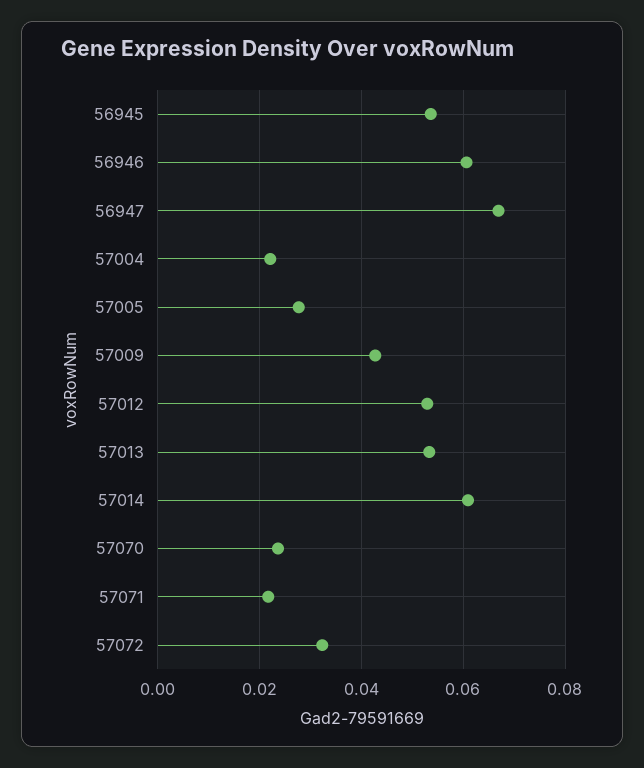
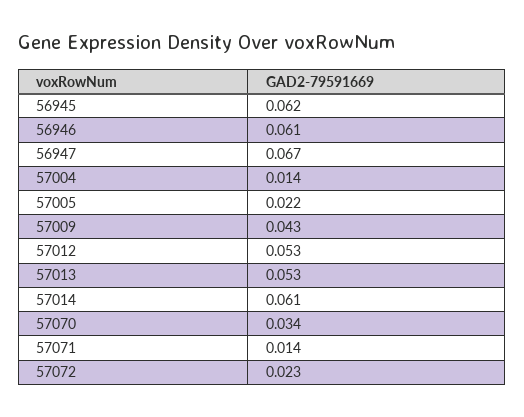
56945: 0.054 -> 0.062
57004: 0.022 -> 0.014
57005: 0.028 -> 0.022
57070: 0.024 -> 0.034
57071: 0.022 -> 0.014
57072: 0.032 -> 0.023

